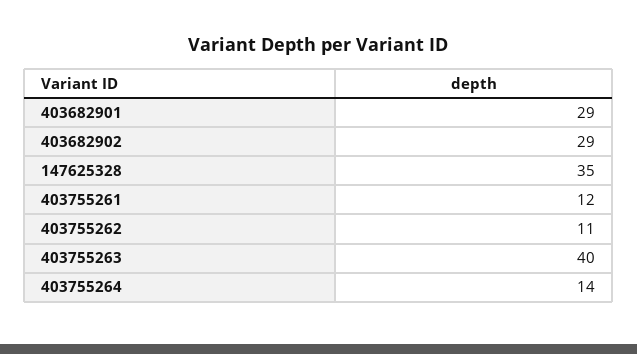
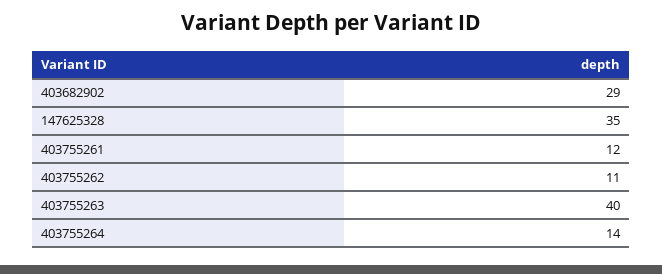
403682901: 29 -> none

